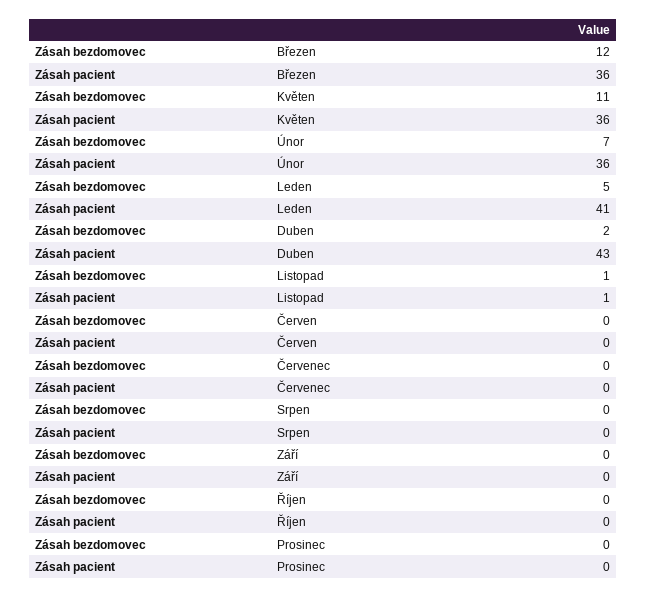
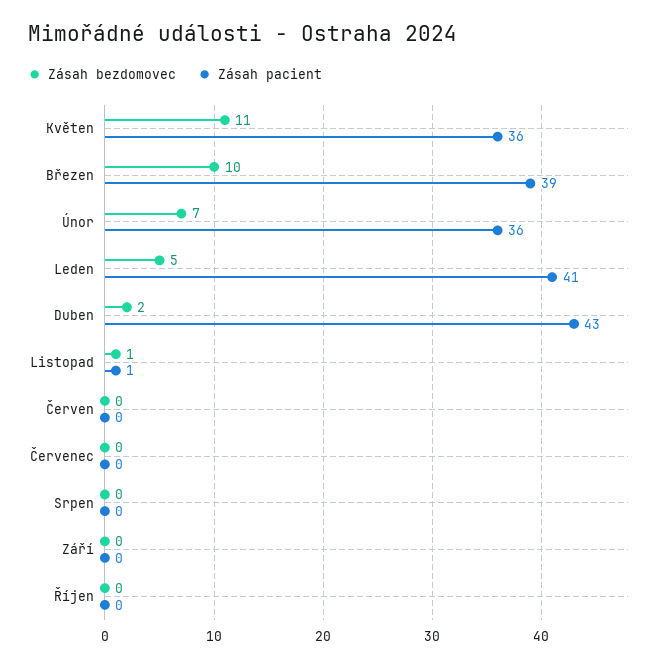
Zásah bezdomovec, Březen: 12 -> 10
Zásah pacient, Březen: 36 -> 39
Zásah bezdomovec, Prosinec: 0 -> none
Zásah pacient, Prosinec: 0 -> none

